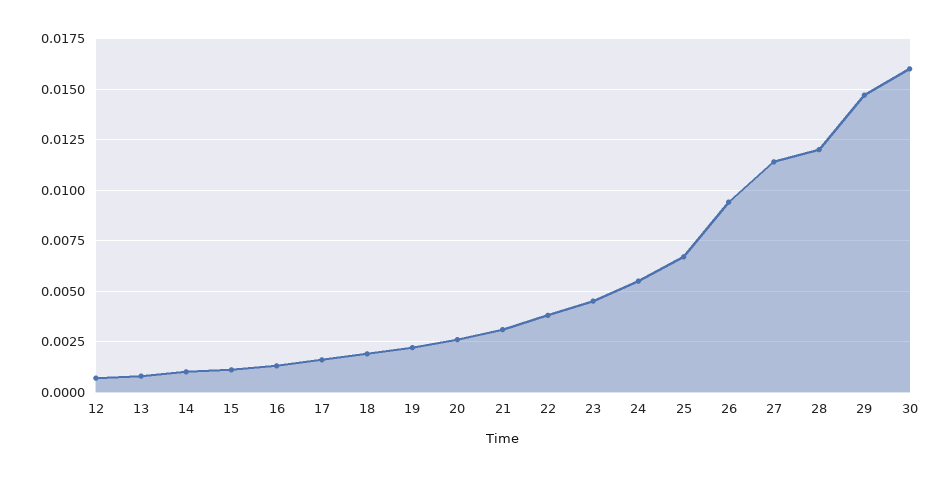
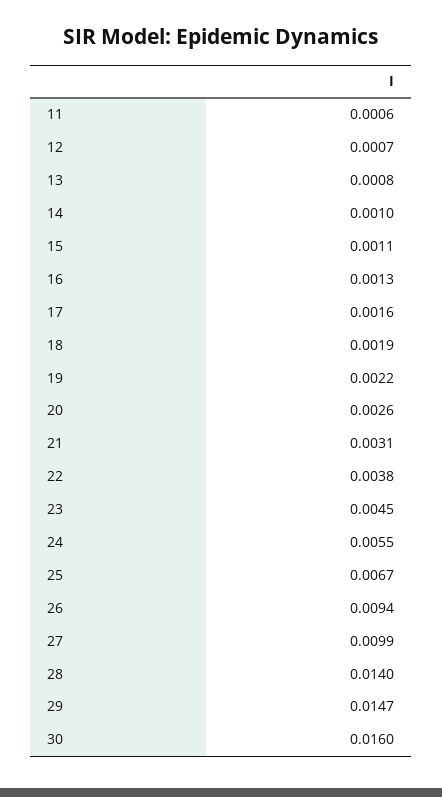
27: 0.0115 -> 0.0099
28: 0.012 -> 0.014
11: none -> 0.0006

